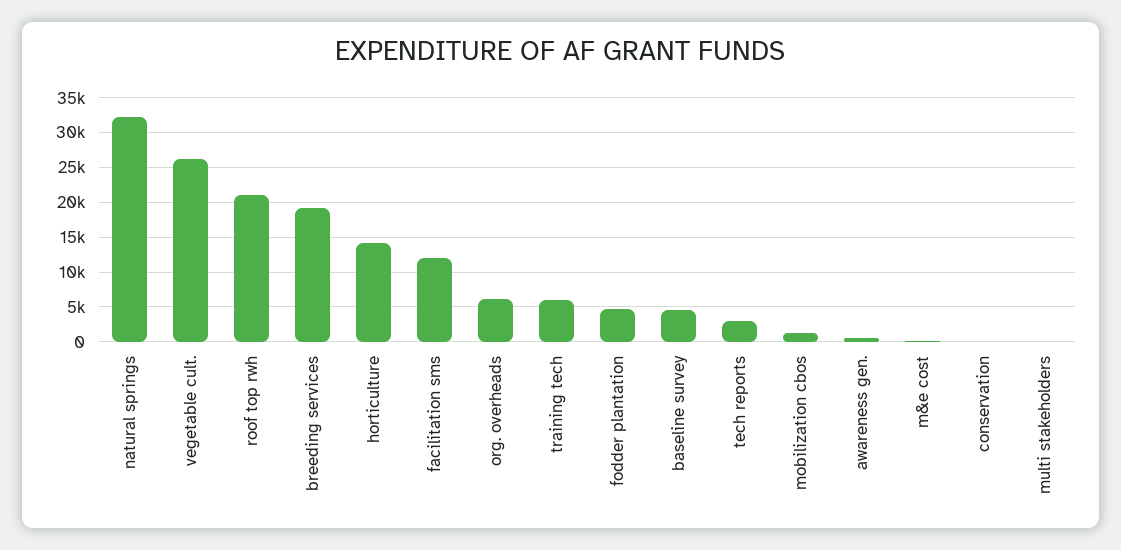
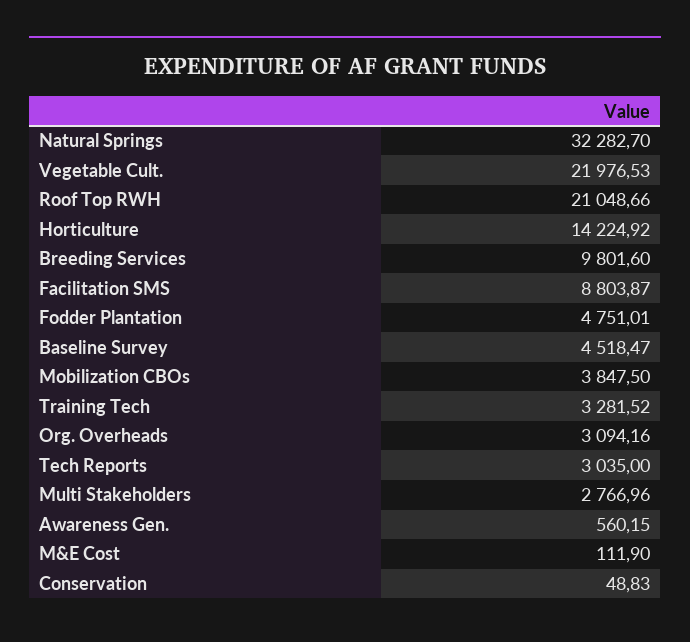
vegetable cult.: 26000 -> 21976.53
breeding services: 19000 -> 9801.6
facilitation sms: 12000 -> 8803.87
org. overheads: 6000 -> 3094.16
training tech: 6000 -> 3281.52
mobilization cbos: 1000 -> 3847.5
multi stakeholders: 0 -> 2766.96

